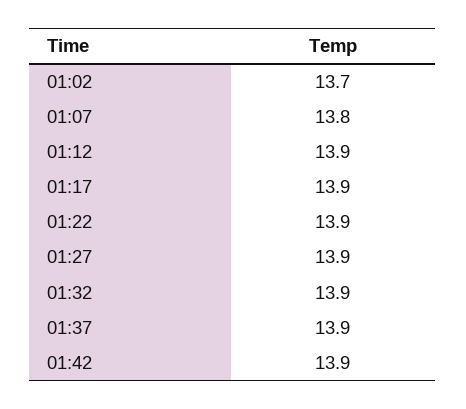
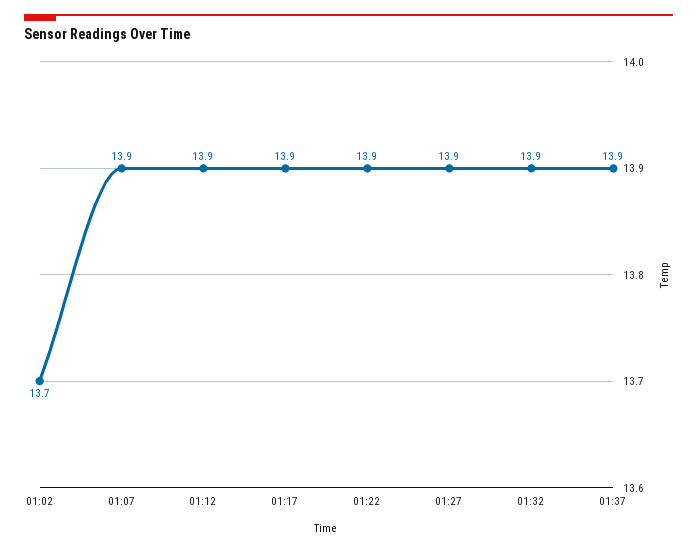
01:07: 13.8 -> 13.9
01:42: 13.9 -> none

